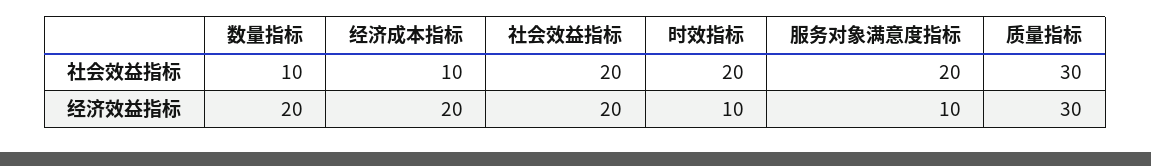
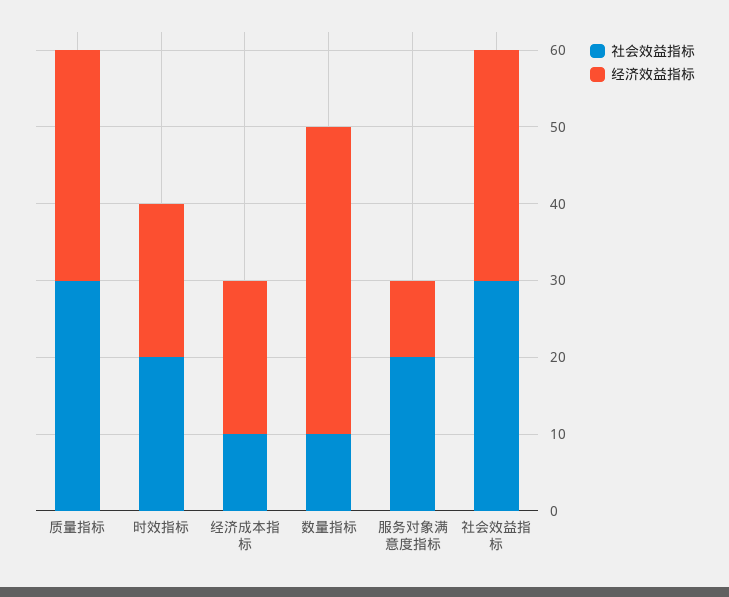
社会效益指标, 社会效益指标: 20 -> 30
经济效益指标, 数量指标: 20 -> 40
经济效益指标, 社会效益指标: 20 -> 30
经济效益指标, 时效指标: 10 -> 20

